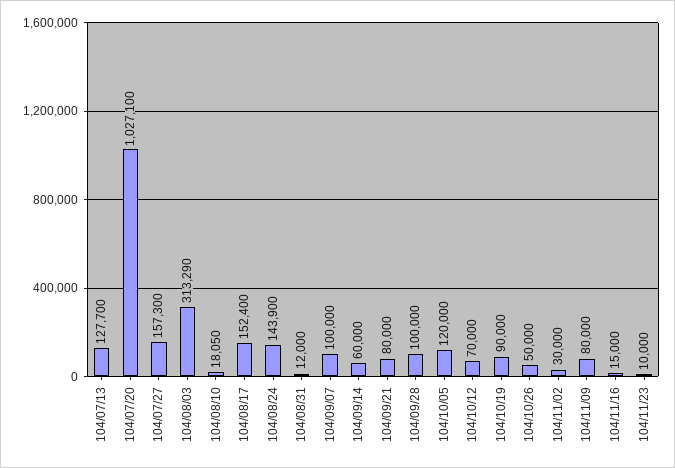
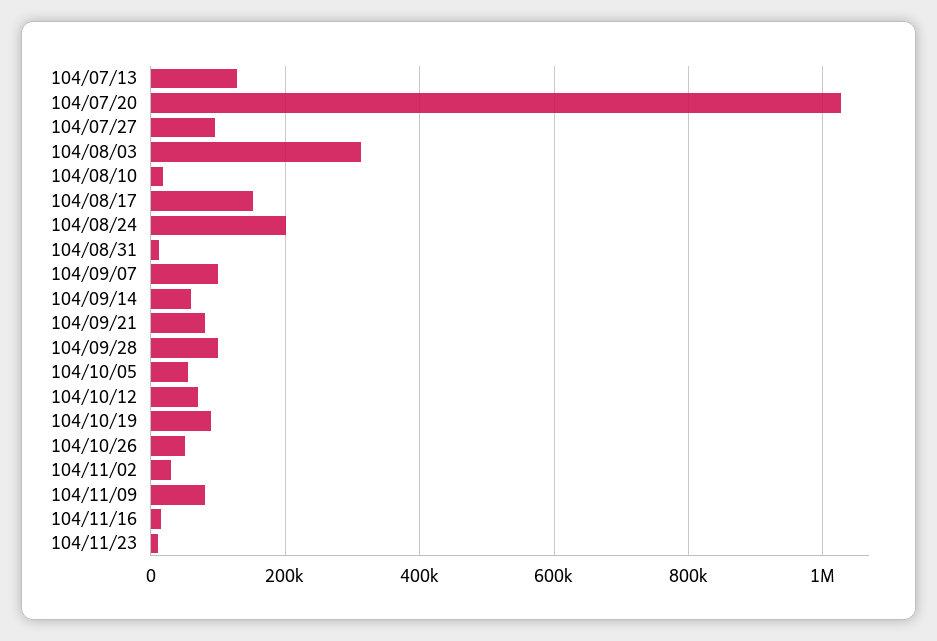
104/07/27: 157300 -> 100000
104/08/24: 143900 -> 200000
104/10/05: 120000 -> 60000

